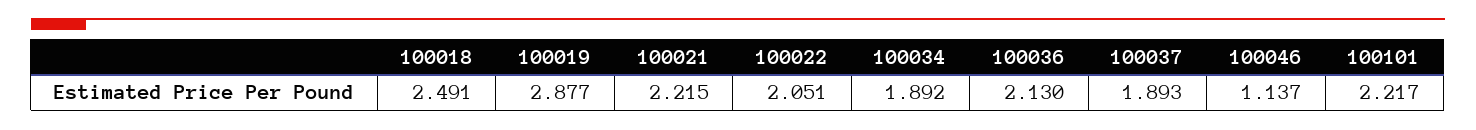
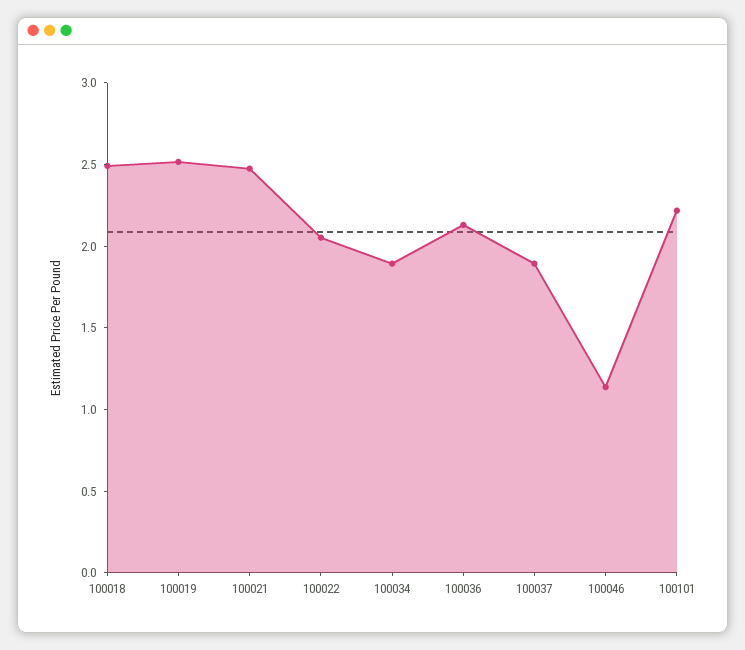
100019: 2.877 -> 2.5
100021: 2.215 -> 2.5

